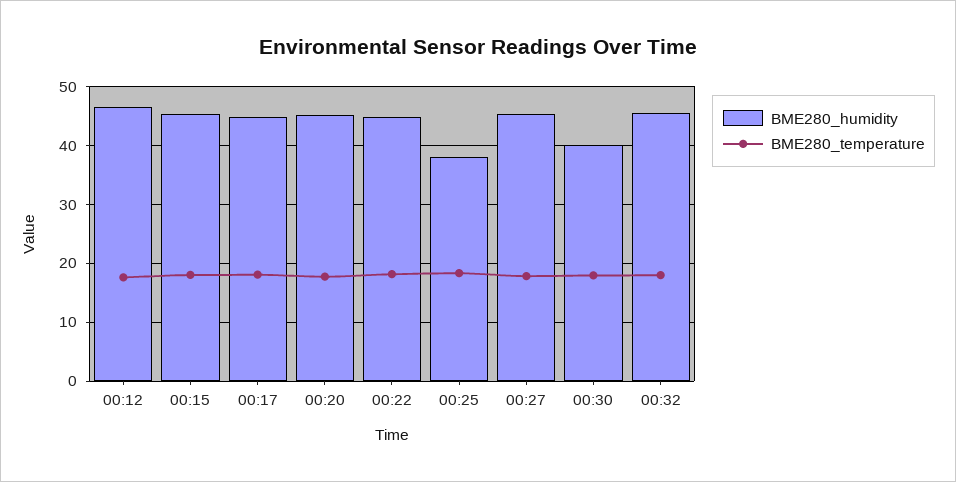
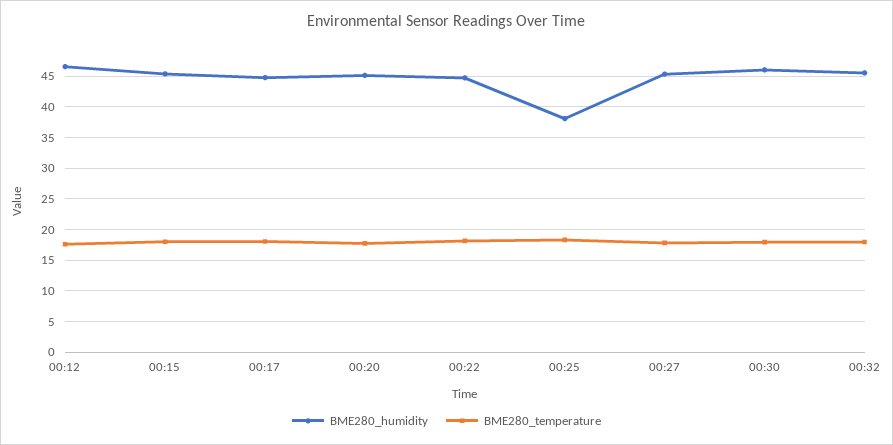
BME280_humidity, 00:30: 40 -> 46

